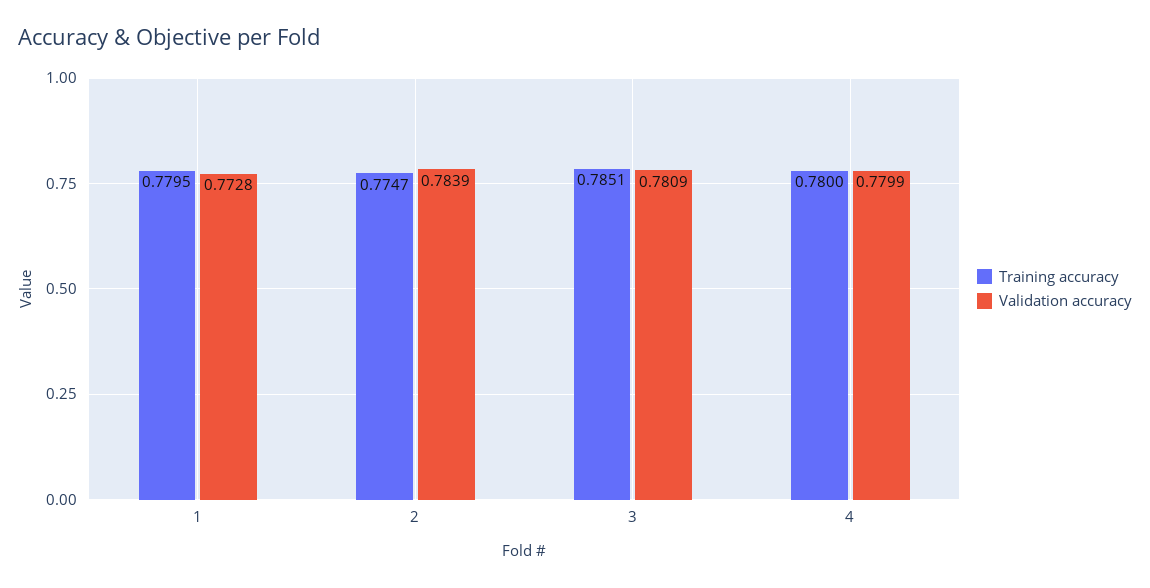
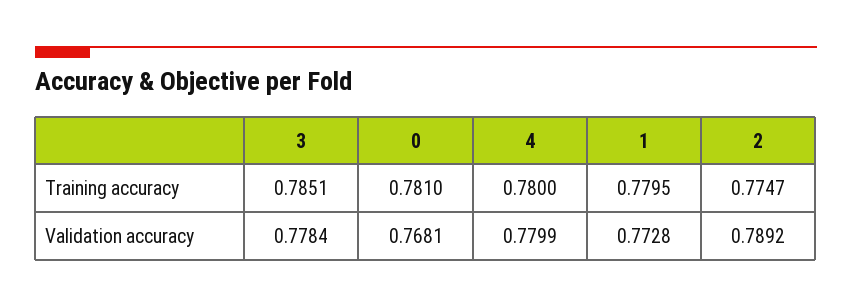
Validation accuracy, 2: 0.7839 -> 0.7892
Validation accuracy, 3: 0.7809 -> 0.7784
Training accuracy, 0: none -> 0.781
Validation accuracy, 0: none -> 0.7681

